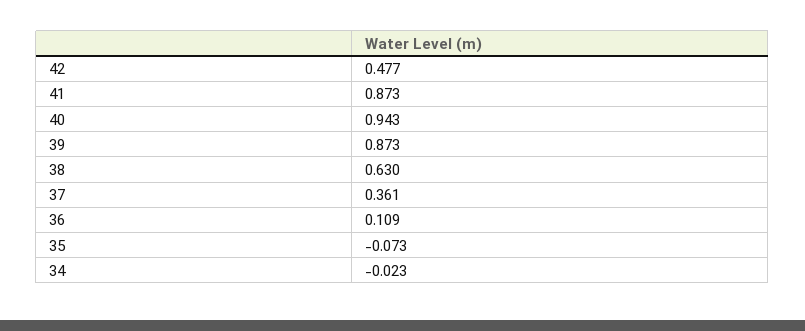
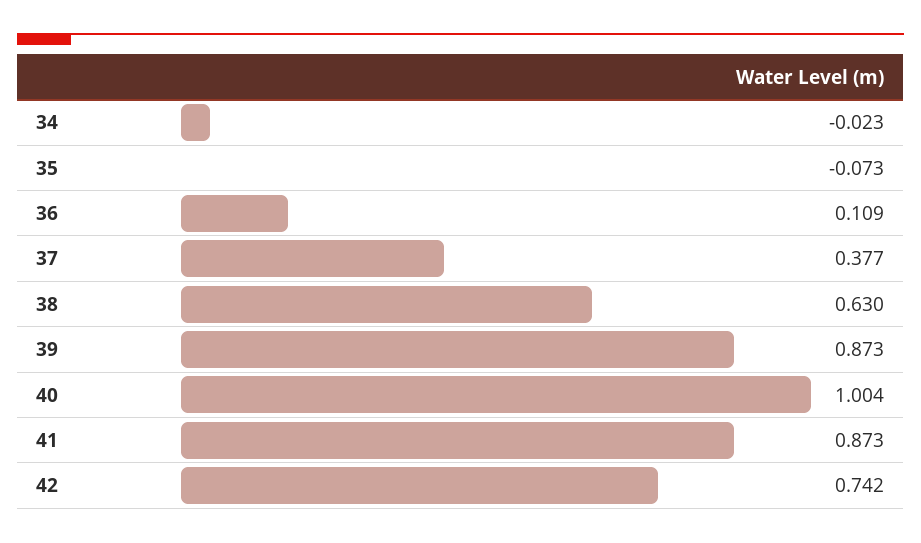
42: 0.477 -> 0.742
40: 0.943 -> 1.004
37: 0.361 -> 0.377

